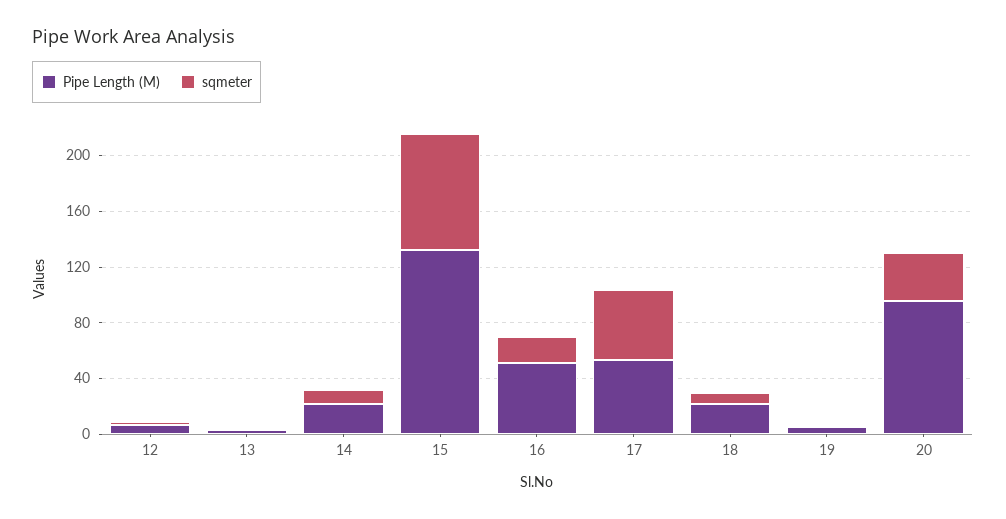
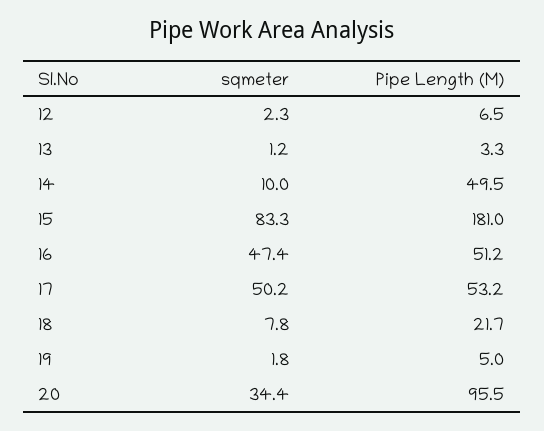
Pipe Length (M), 14: 20 -> 49.5
Pipe Length (M), 15: 130 -> 181
sqmeter, 16: 20 -> 47.4

